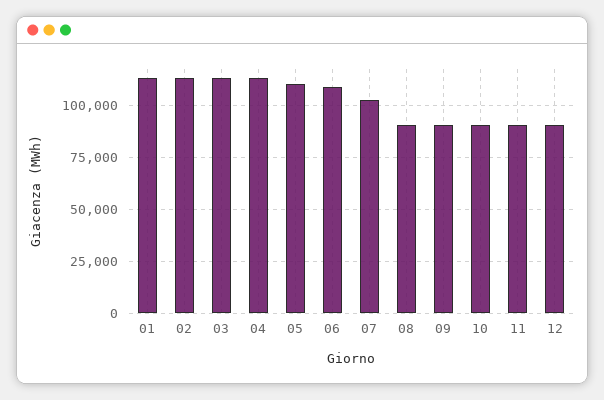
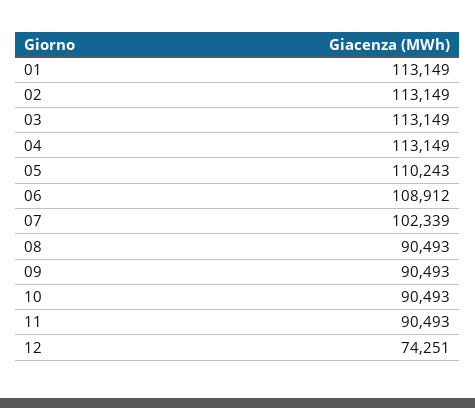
12: 90000 -> 74251

